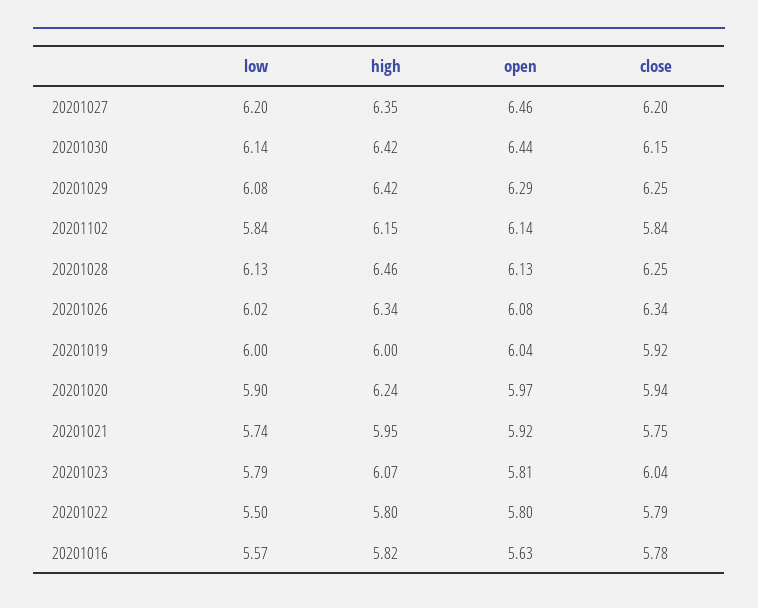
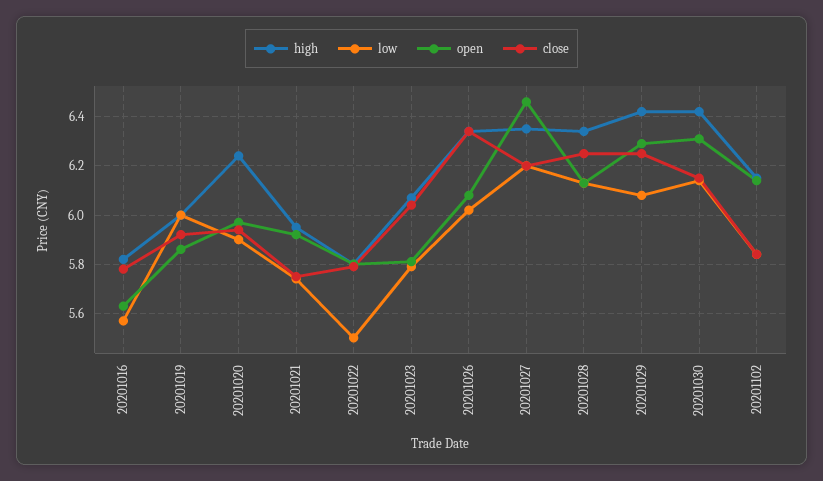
open, 20201030: 6.44 -> 6.3
high, 20201028: 6.46 -> 6.35
open, 20201019: 6.04 -> 5.85

